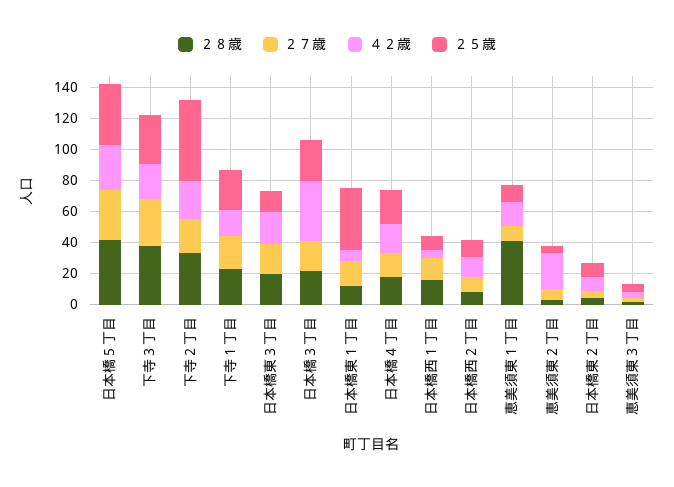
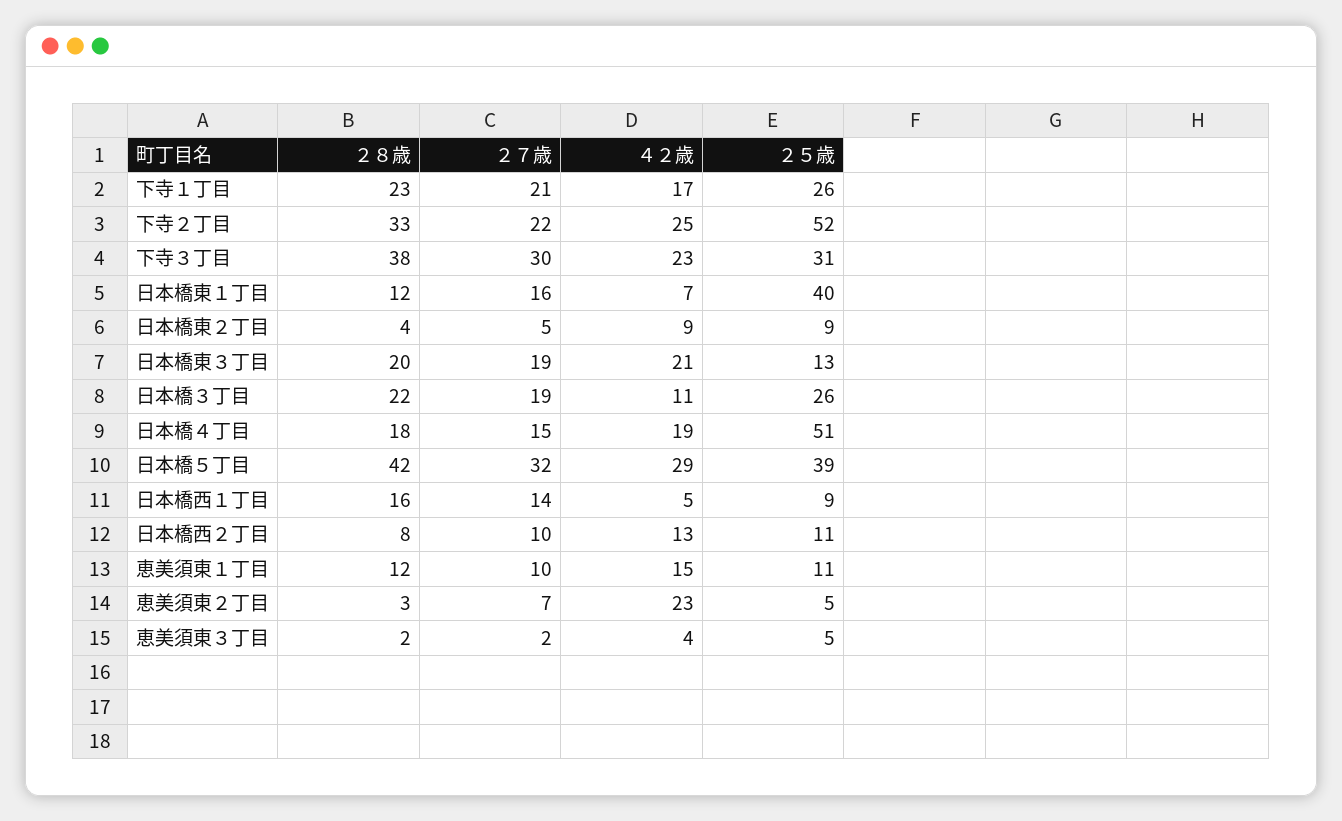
４２歳, 日本橋３丁目: 40 -> 11
２５歳, 日本橋４丁目: 20 -> 51
２８歳, 恵美須東１丁目: 40 -> 12

